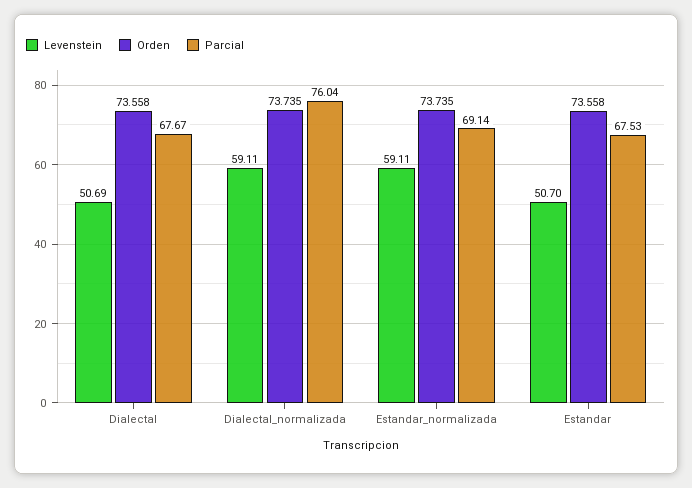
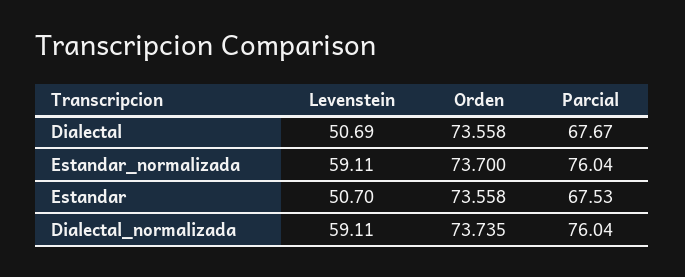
Orden, Estandar_normalizada: 73.735 -> 73.7
Parcial, Estandar_normalizada: 69.14 -> 76.04

